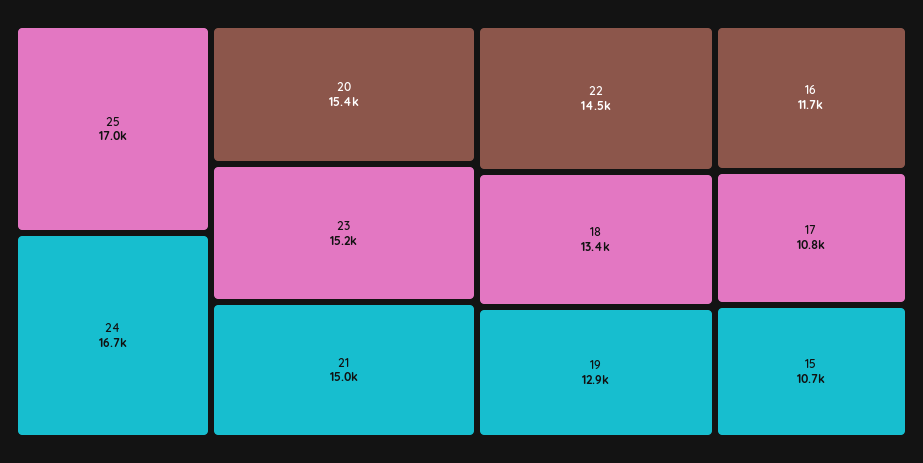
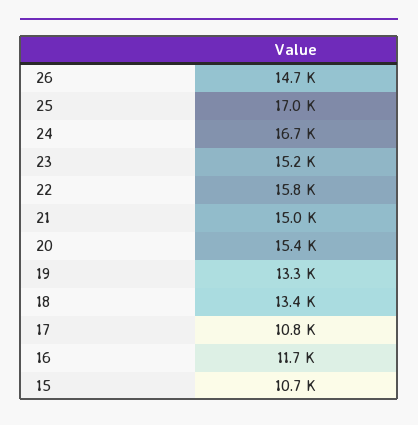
22: 14500 -> 15800
19: 12900 -> 13300
26: none -> 14700

